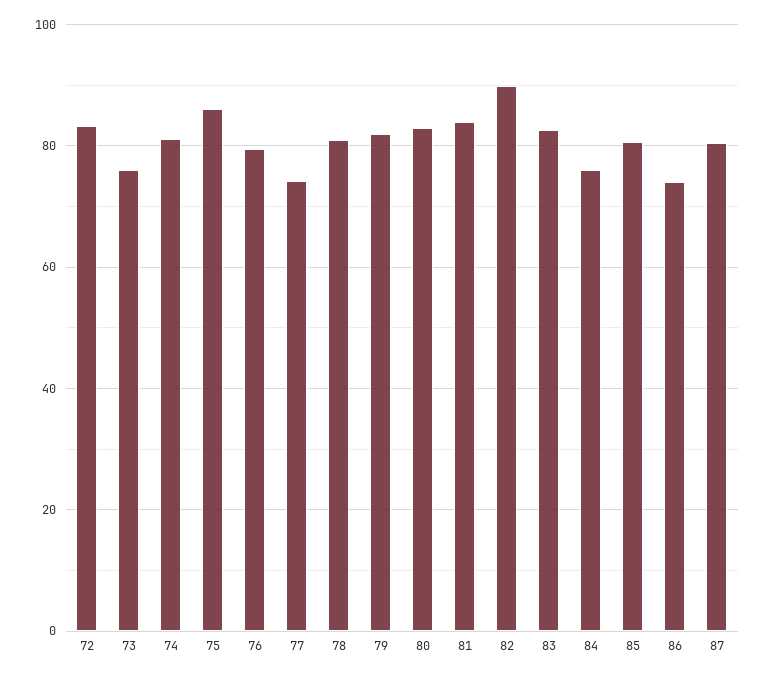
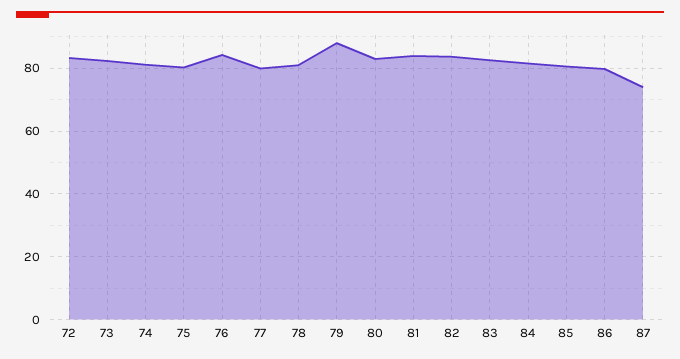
73: 76 -> 82
75: 86 -> 80
76: 80 -> 84
77: 74 -> 80
79: 82 -> 88
82: 90 -> 84
84: 76 -> 82
86: 74 -> 80
87: 80 -> 74

